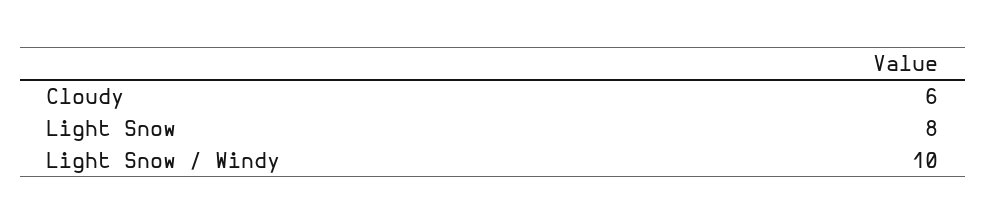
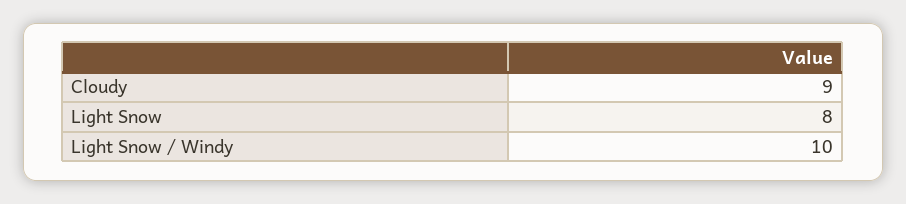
Cloudy: 6 -> 9

